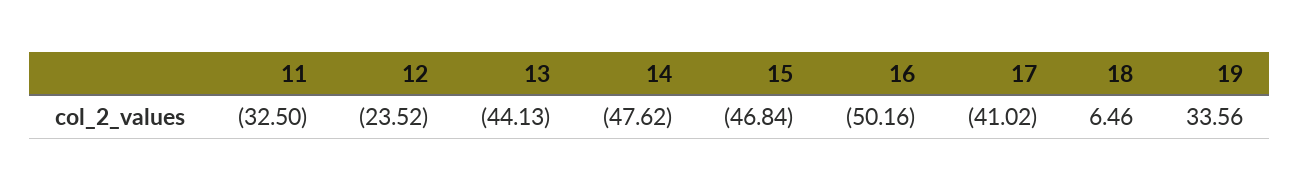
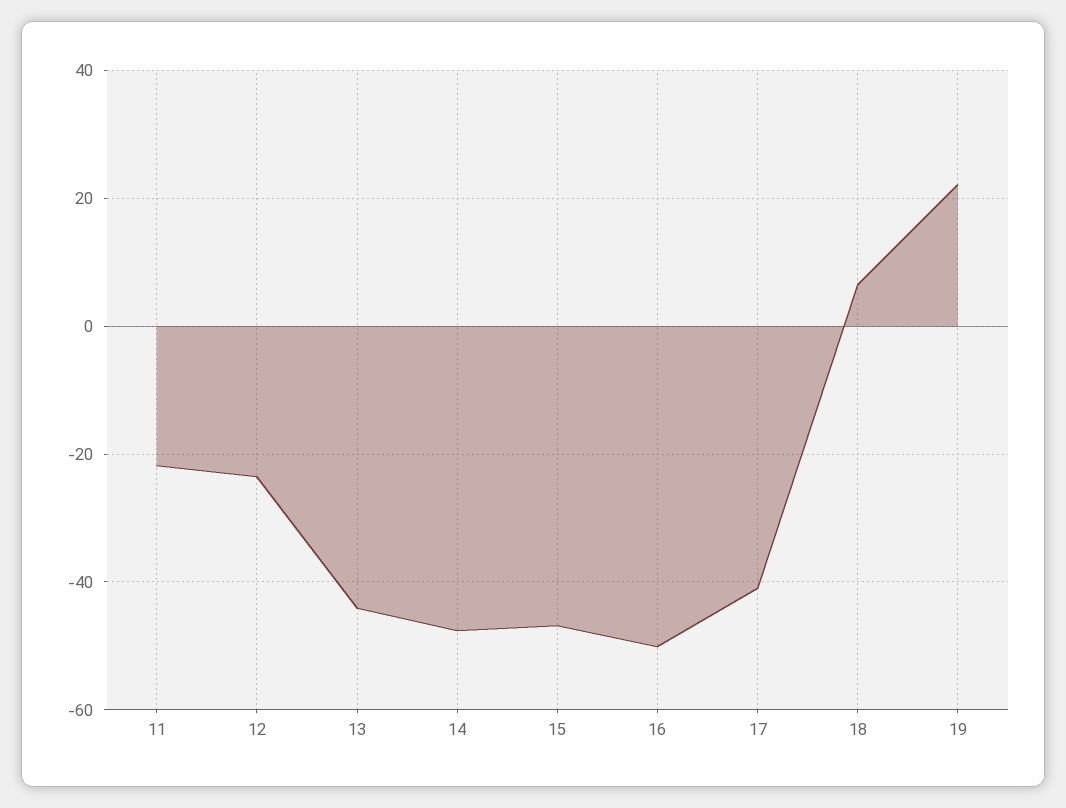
11: -32.5 -> -22
19: 33.56 -> 22

